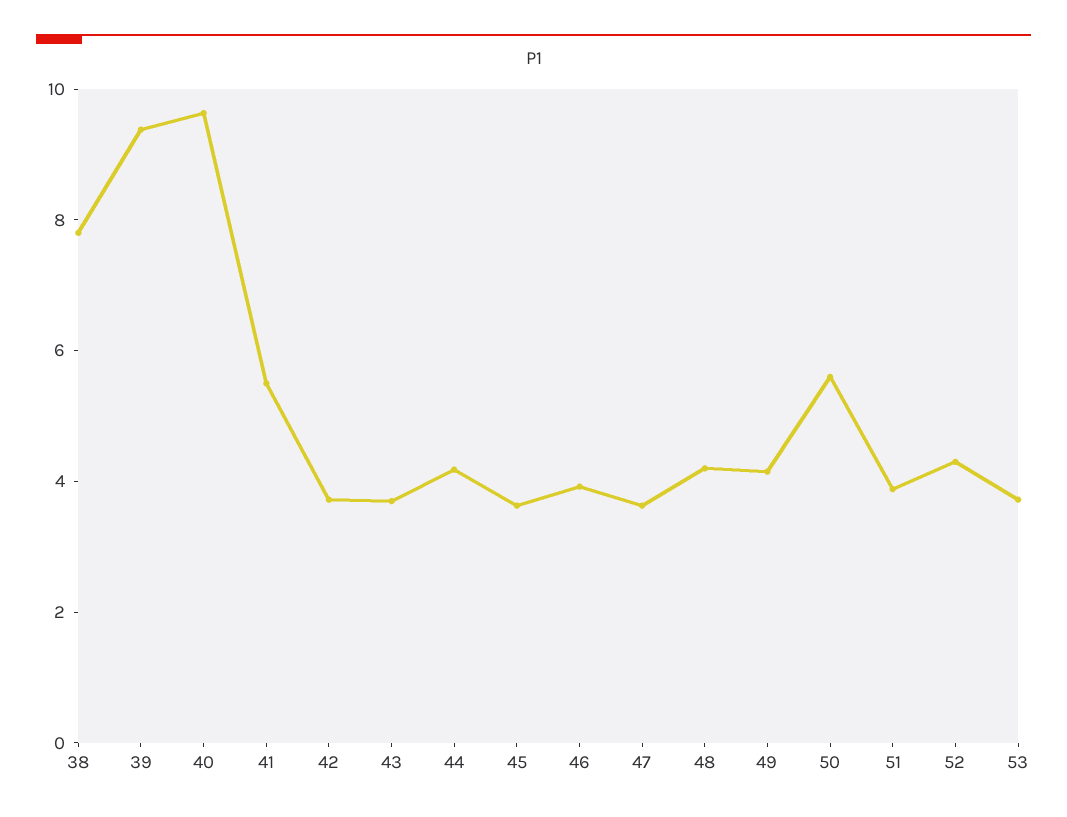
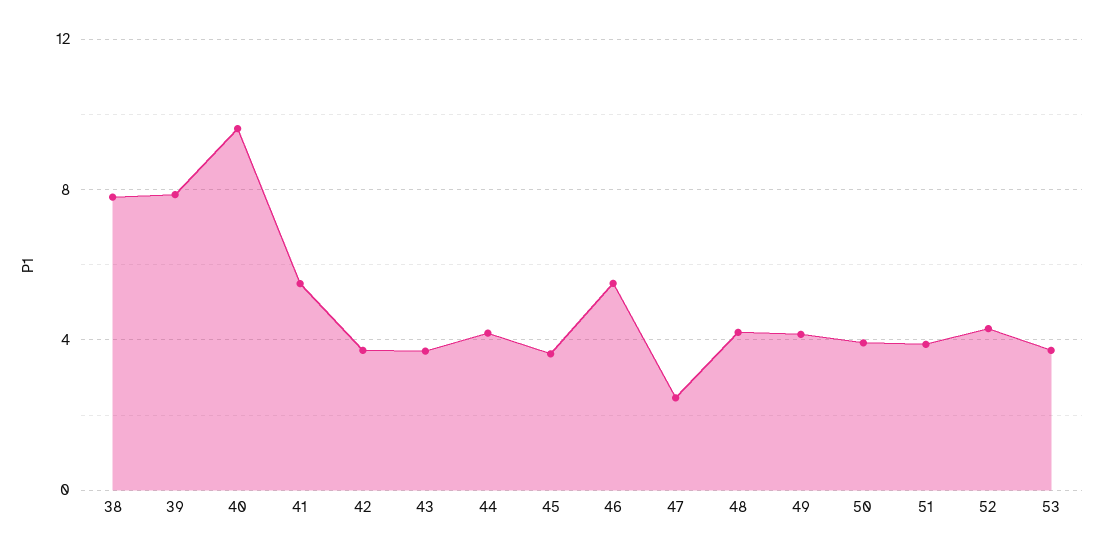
39: 9.5 -> 8
46: 4 -> 5.5
47: 3.5 -> 2.5
50: 5.5 -> 4

